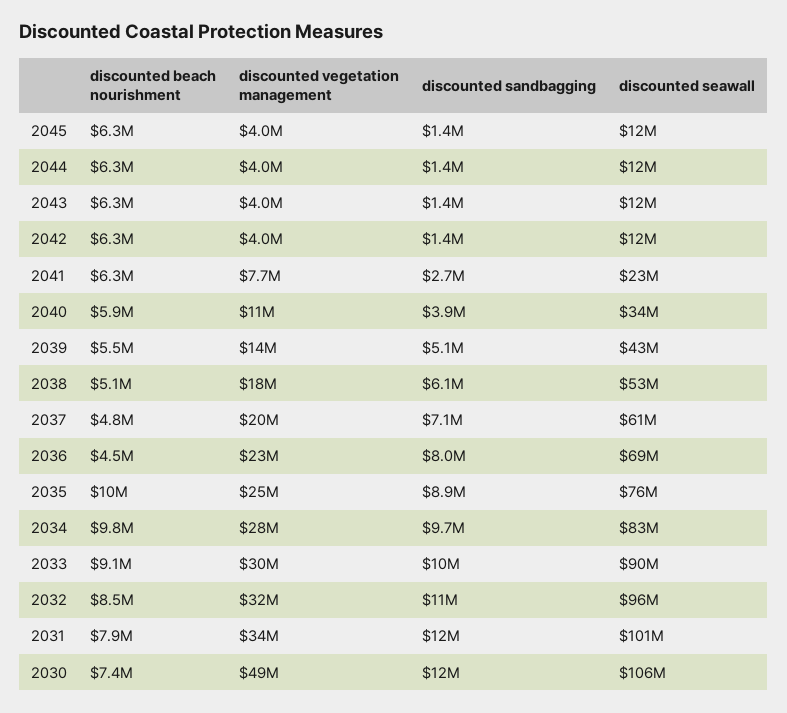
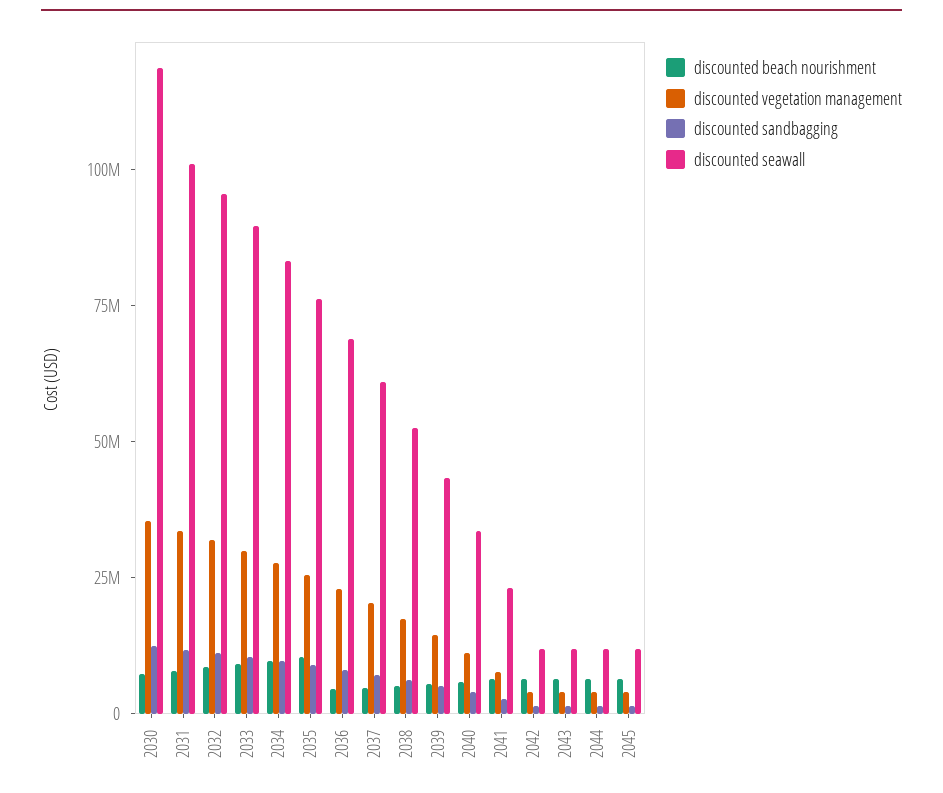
discounted vegetation management, 2030: 49000000 -> 35000000
discounted seawall, 2030: 106000000 -> 120000000

